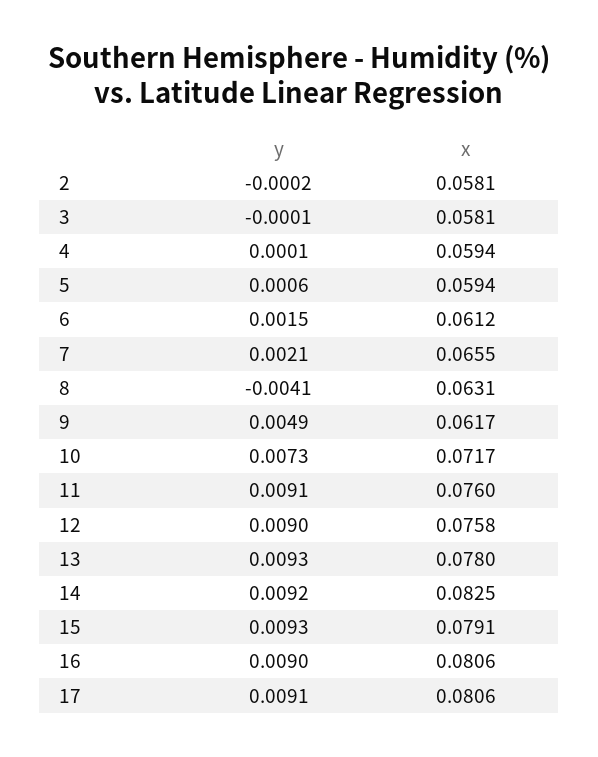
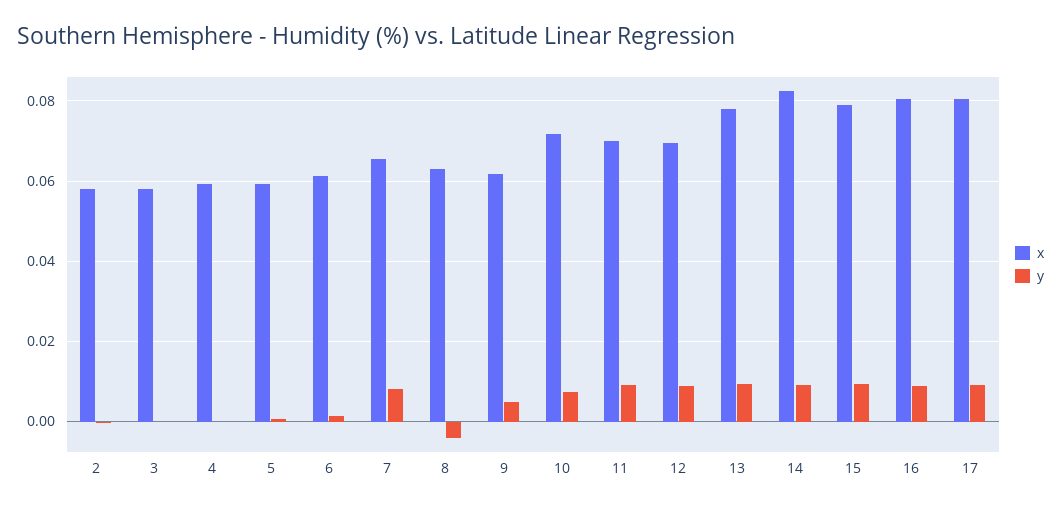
y, 7: 0.0021 -> 0.008
x, 11: 0.076 -> 0.07
x, 12: 0.0758 -> 0.07

